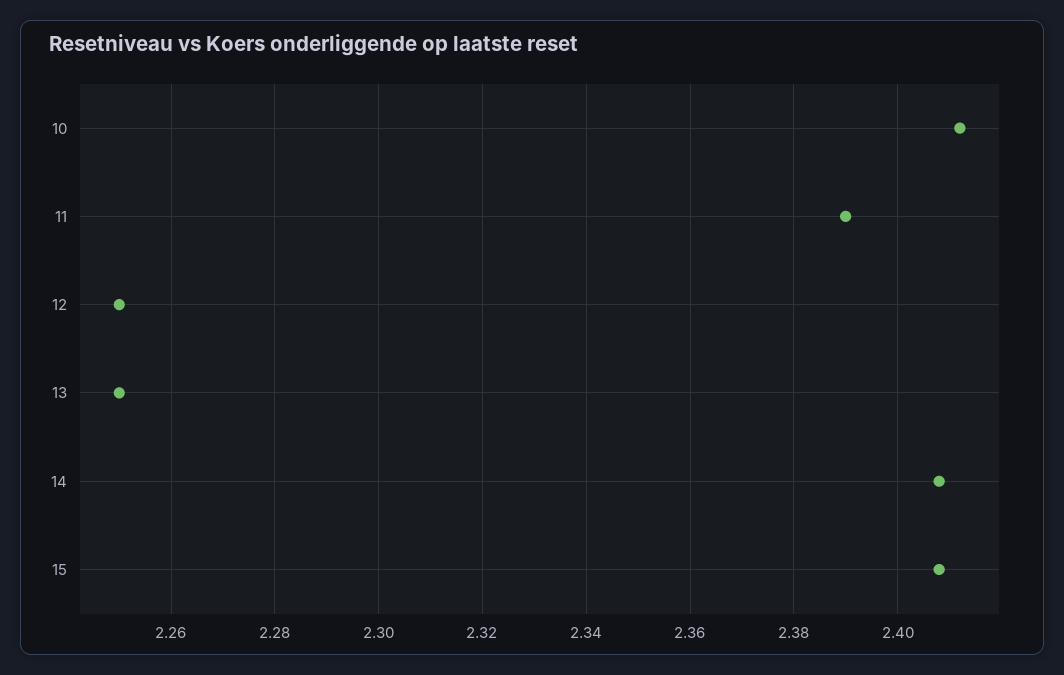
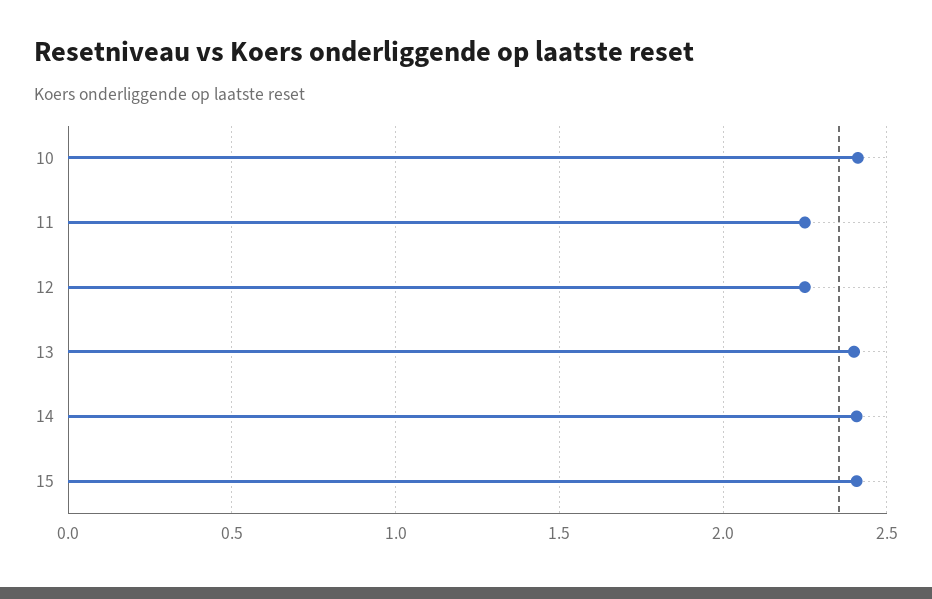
11: 2.39 -> 2.25
13: 2.25 -> 2.4

